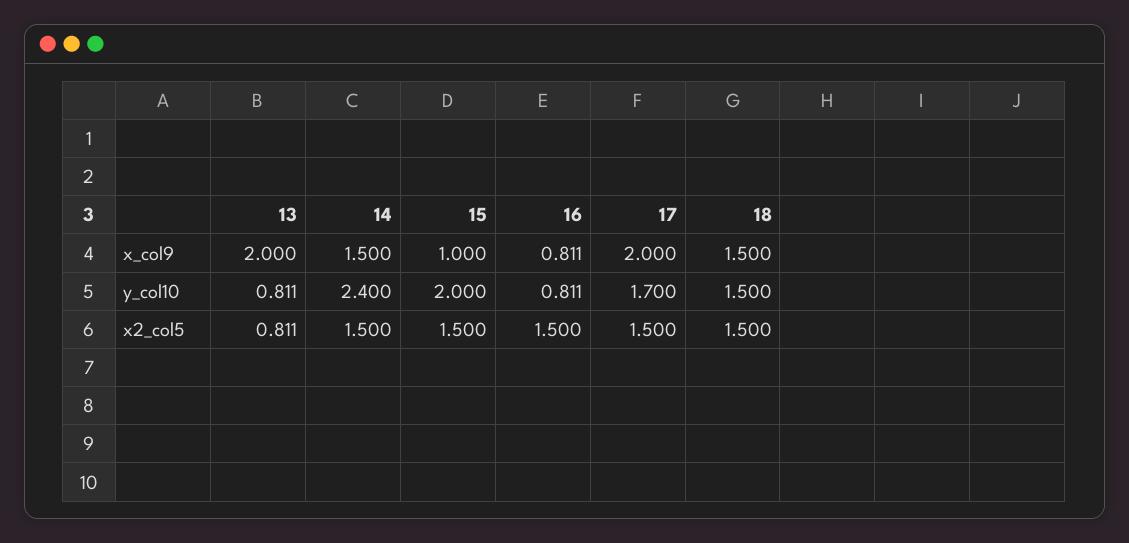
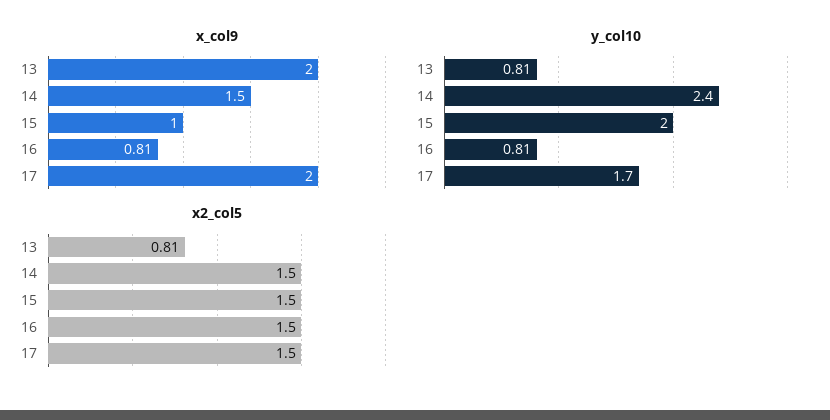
x_col9, 18: 1.5 -> none
y_col10, 18: 1.5 -> none
x2_col5, 18: 1.5 -> none

